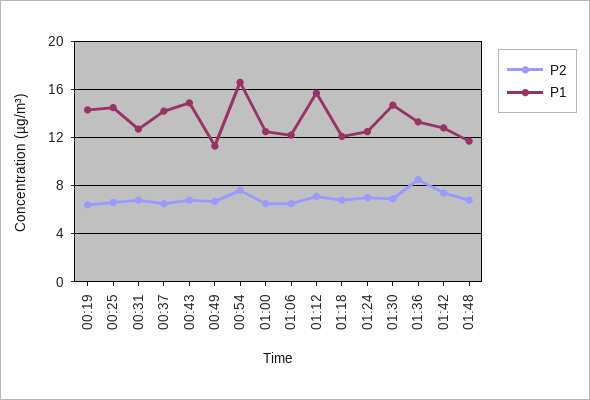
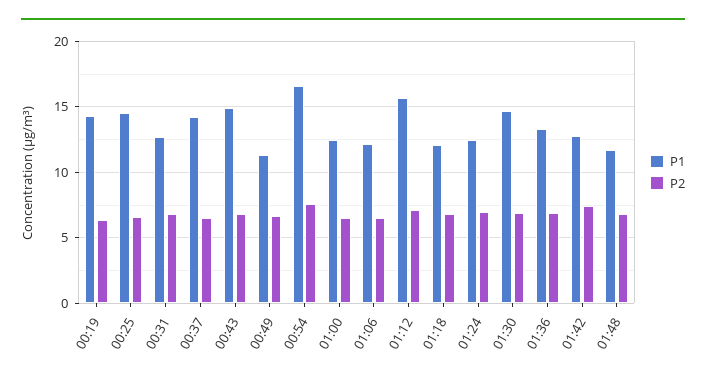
P2, 01:36: 8.5 -> 7

